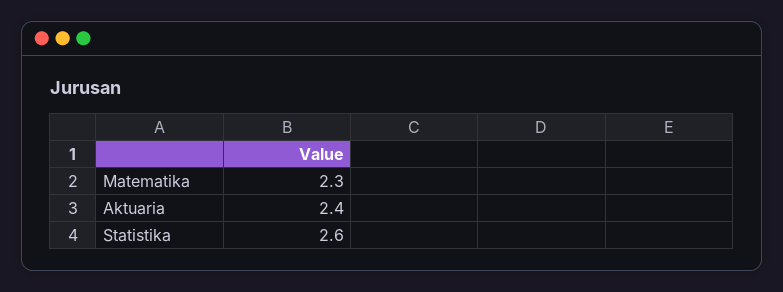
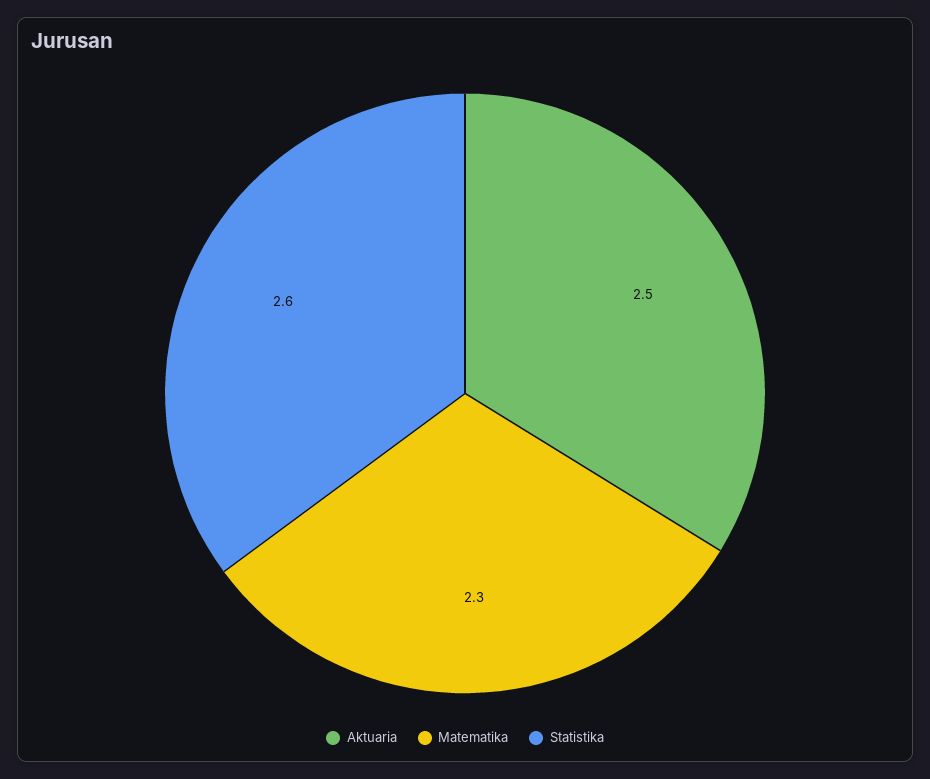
Aktuaria: 2.4 -> 2.5

